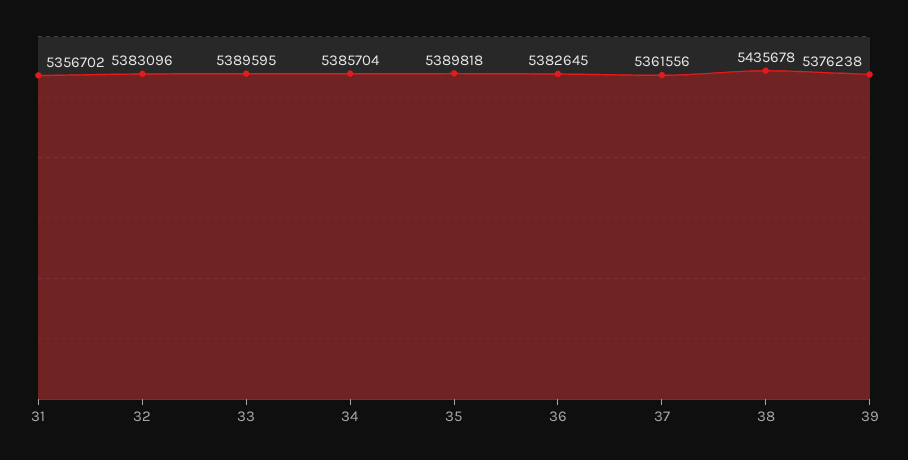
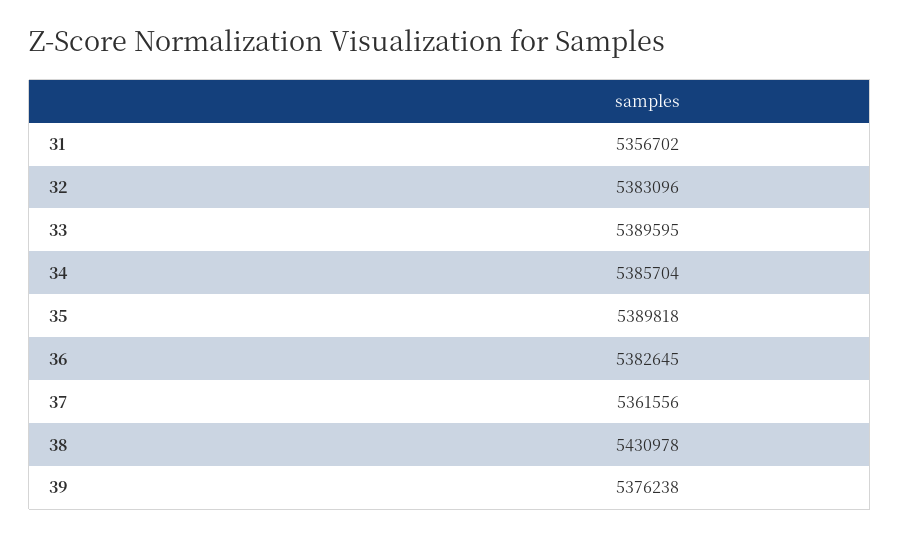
38: 5435678 -> 5430978

